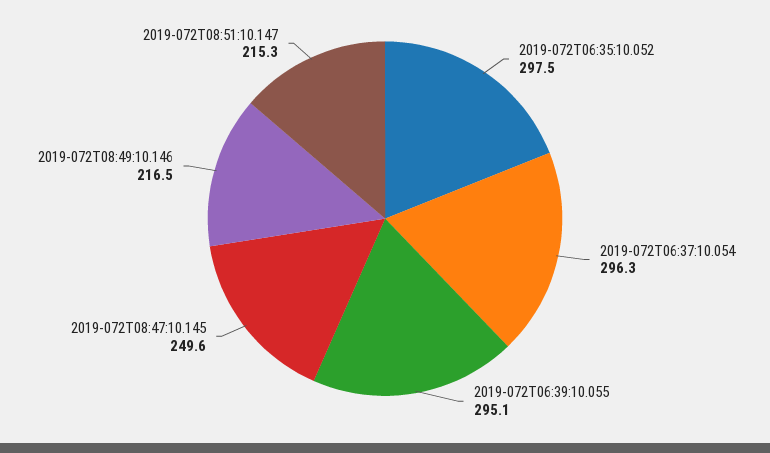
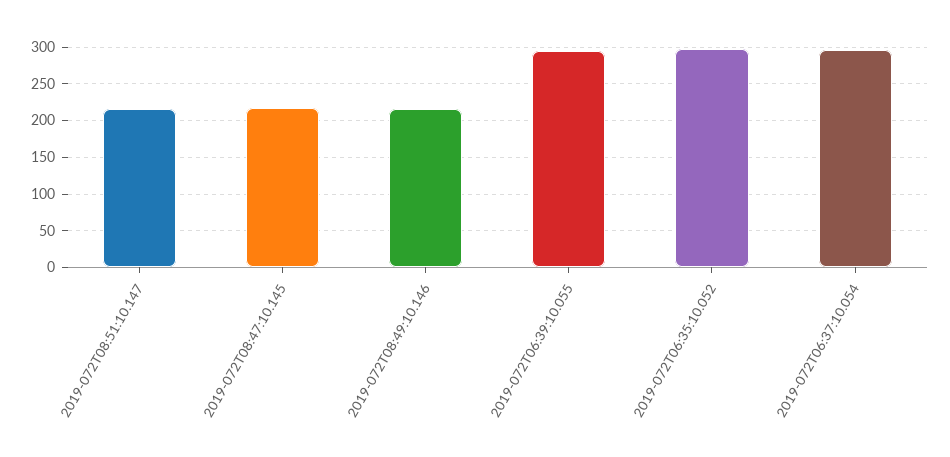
2019-072T08:47:10.145: 249.6 -> 220

